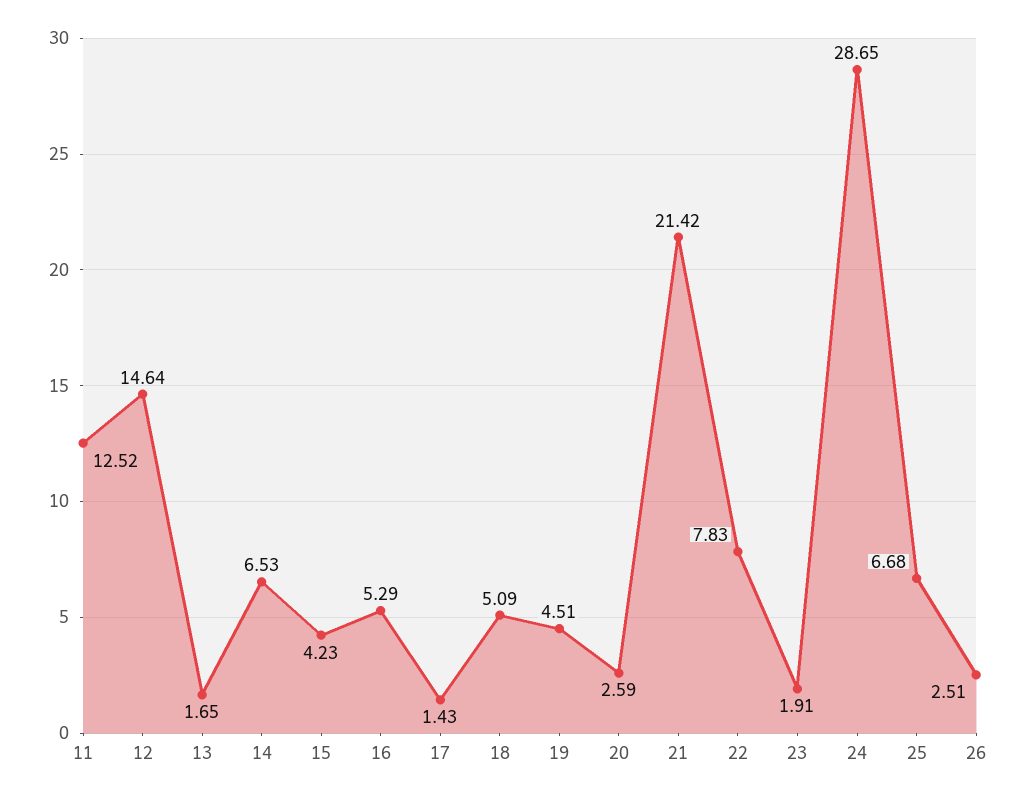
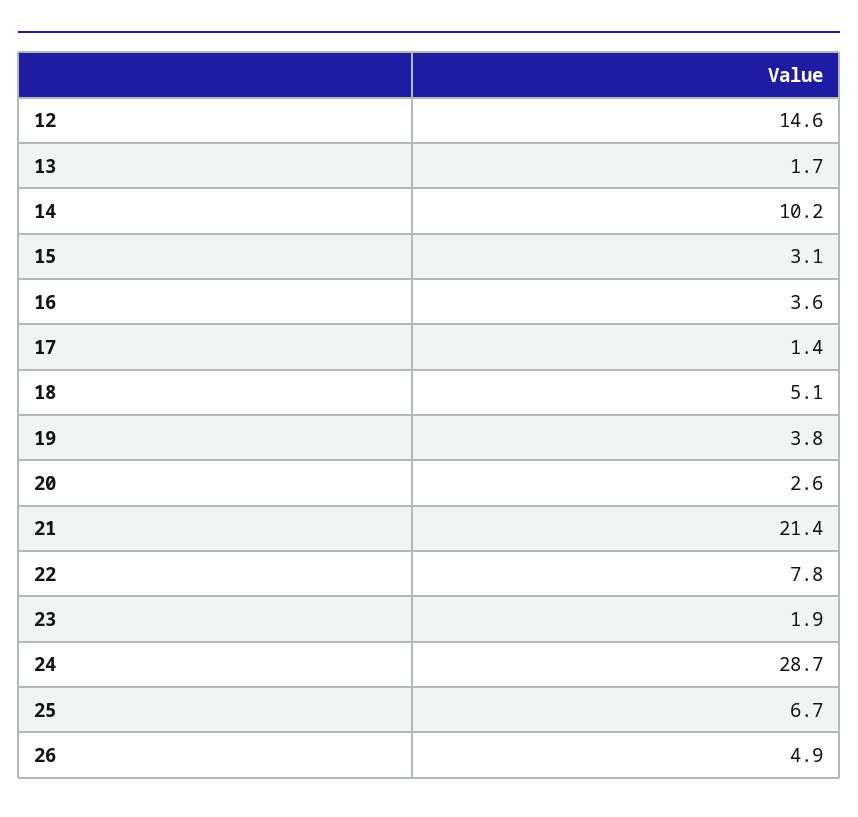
11: 12.52 -> none
14: 6.53 -> 10.2
15: 4.23 -> 3.1
16: 5.29 -> 3.6
19: 4.51 -> 3.8
26: 2.51 -> 4.9

